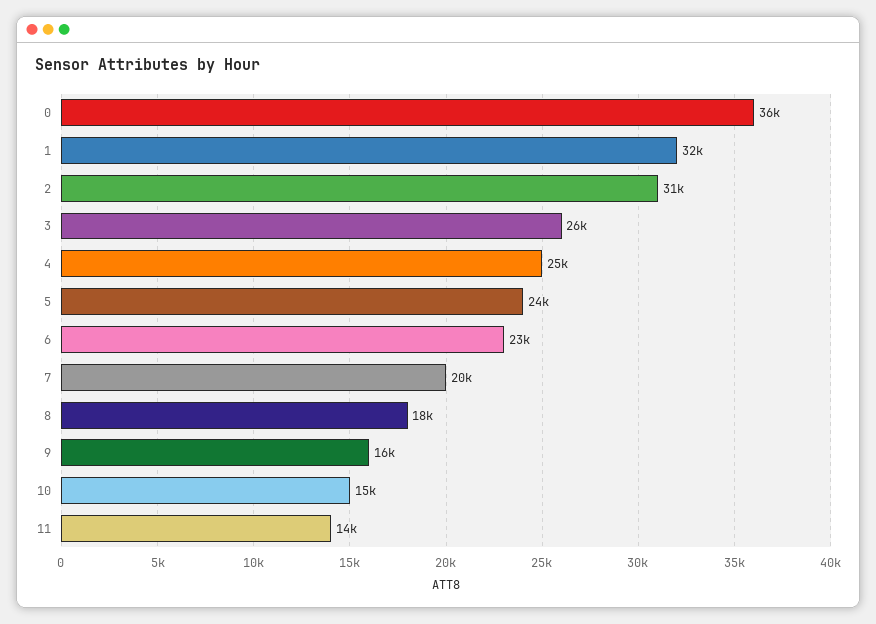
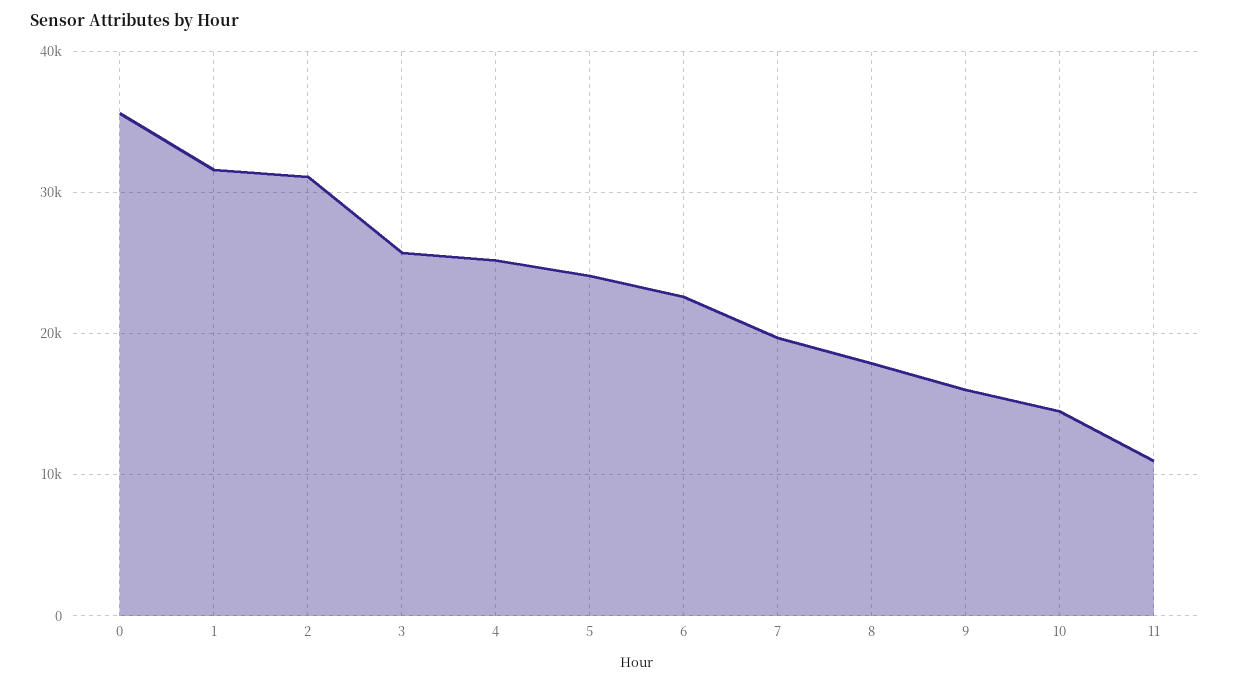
11: 14000 -> 11000

